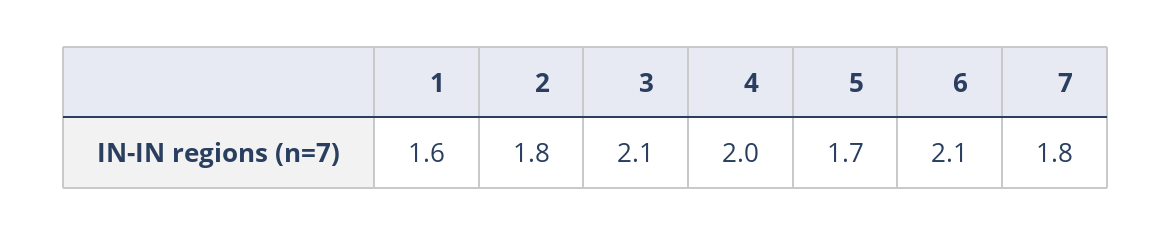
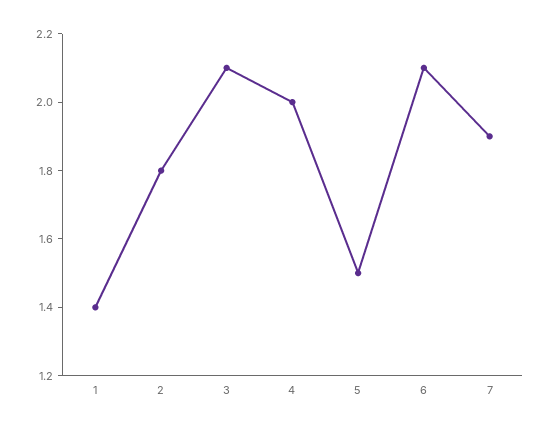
1: 1.6 -> 1.4
5: 1.7 -> 1.5
7: 1.8 -> 1.9

